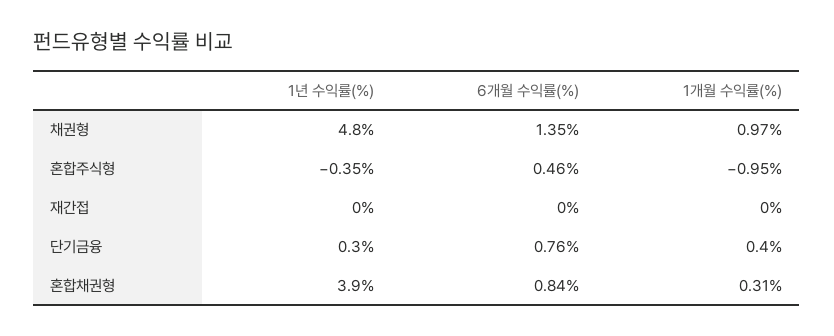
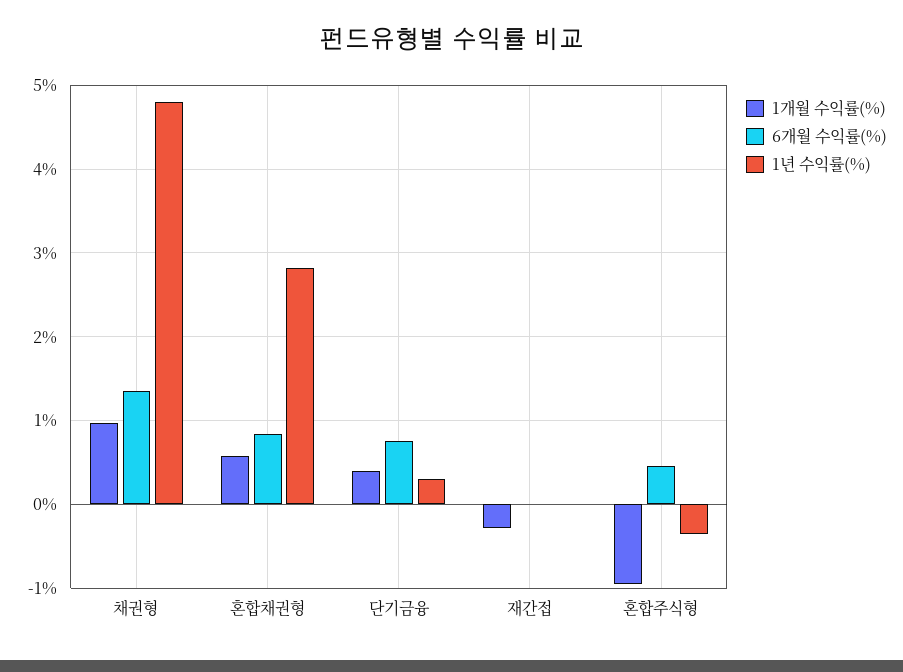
1개월 수익률(%), 재간접: 0 -> -0.3
1년 수익률(%), 혼합채권형: 3.9 -> 2.8
1개월 수익률(%), 혼합채권형: 0.31 -> 0.6

